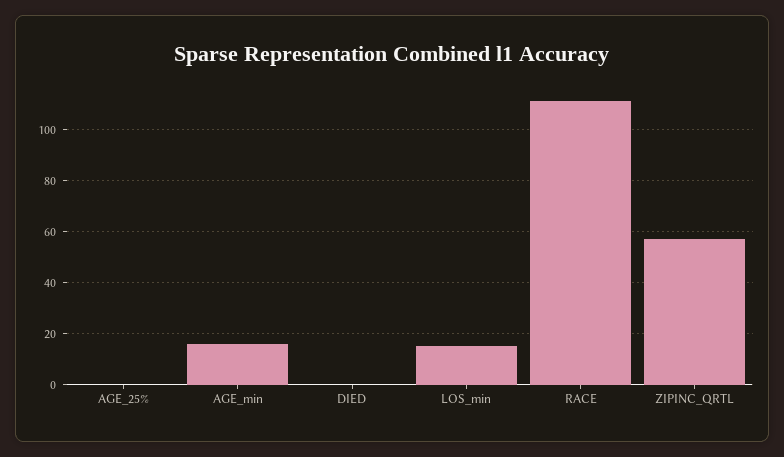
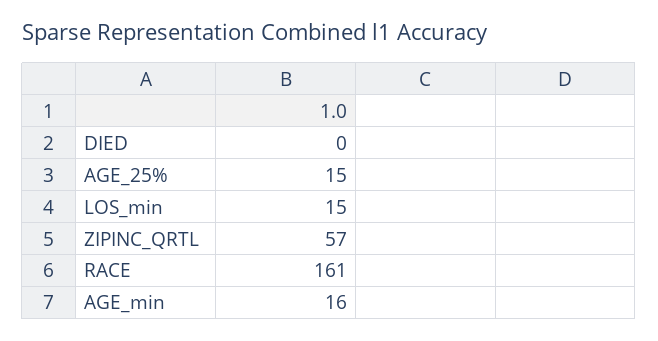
AGE_25%: 0 -> 15
RACE: 110 -> 161

